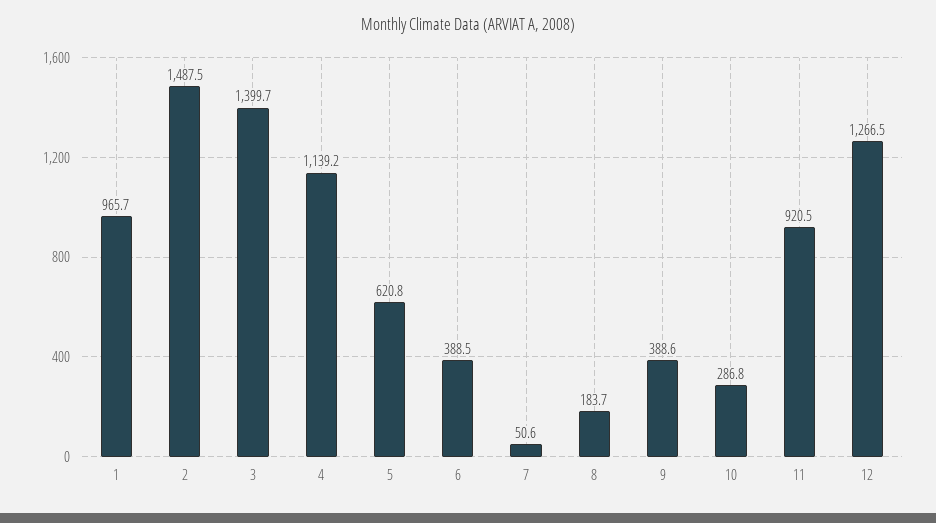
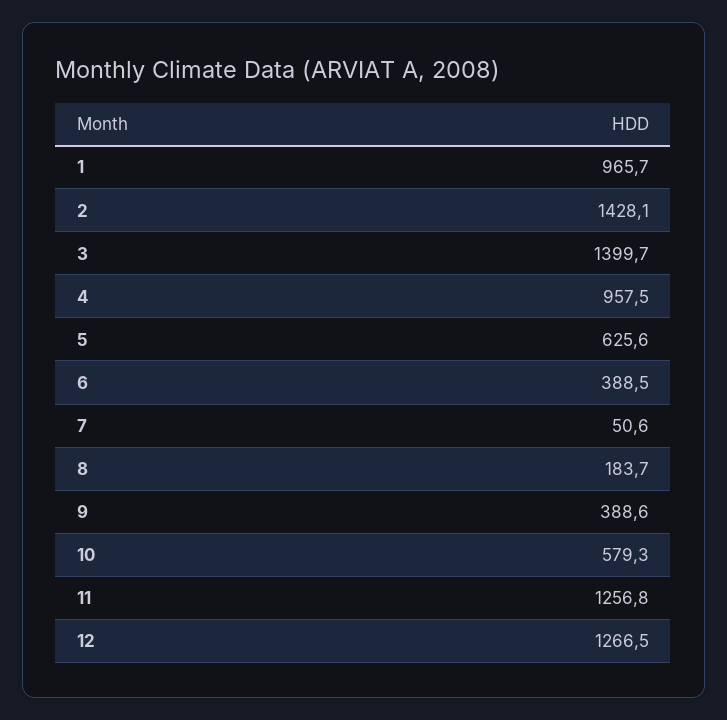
2: 1487.5 -> 1428.1
4: 1139.2 -> 957.5
5: 620.8 -> 625.6
10: 286.8 -> 579.3
11: 920.5 -> 1256.8

